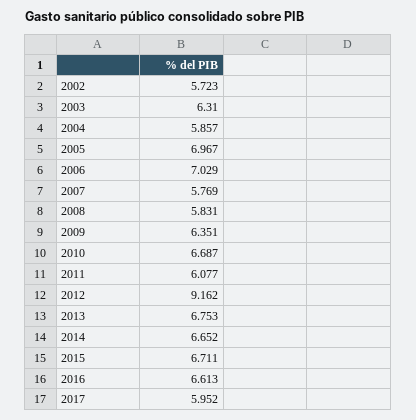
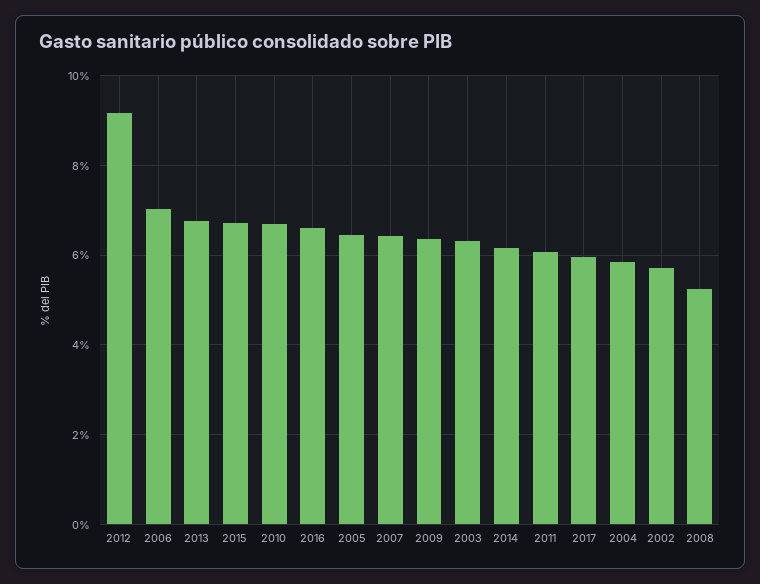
2005: 6.967 -> 6.4
2007: 5.769 -> 6.4
2008: 5.831 -> 5.2
2014: 6.652 -> 6.2

